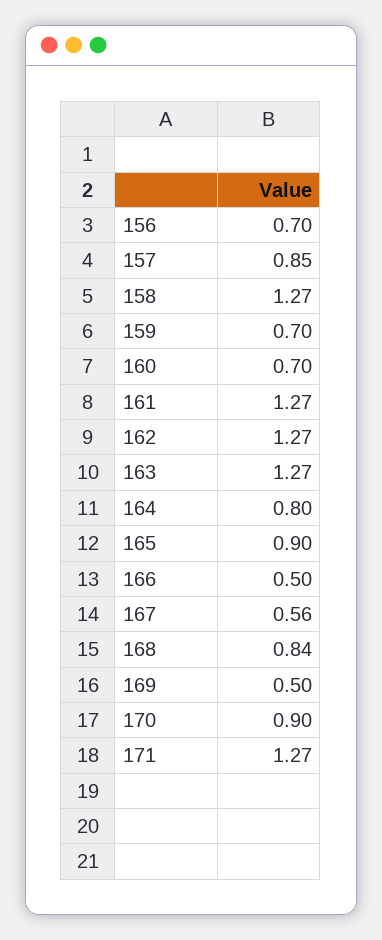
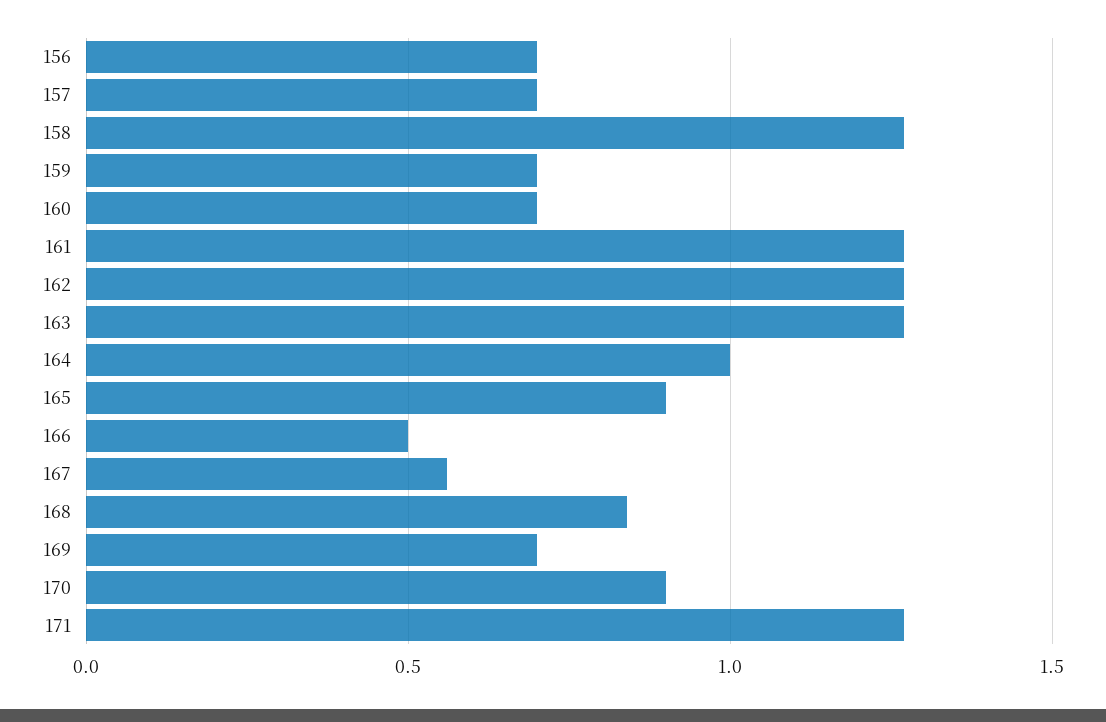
157: 0.85 -> 0.7
164: 0.8 -> 1
169: 0.5 -> 0.7

